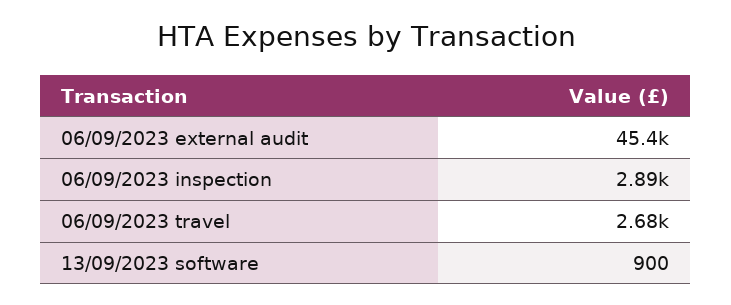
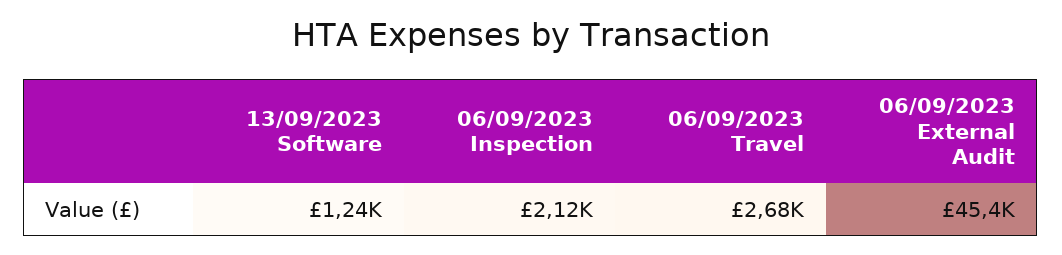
06/09/2023 inspection: 2890 -> 2120
13/09/2023 software: 900 -> 1240

